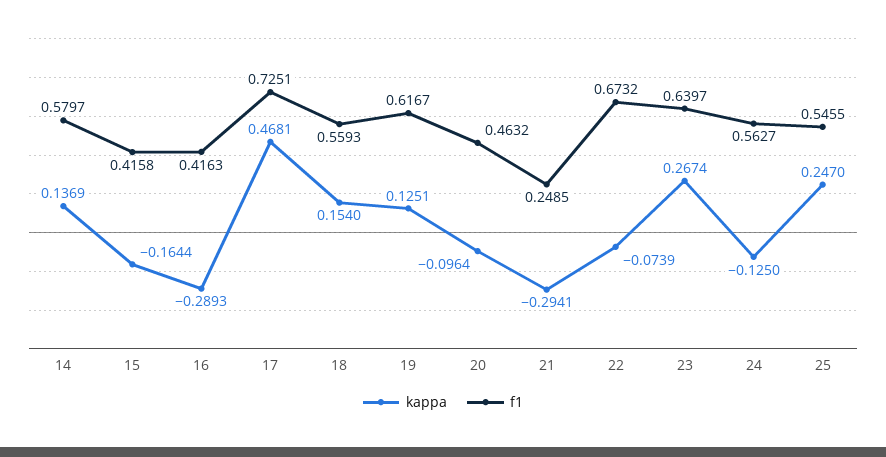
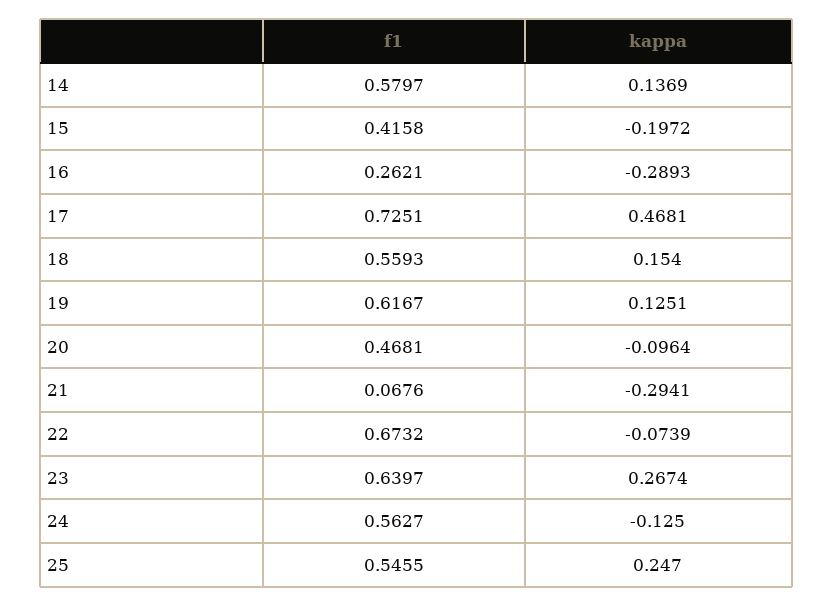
kappa, 15: -0.1644 -> -0.1972
f1, 16: 0.4163 -> 0.2621
f1, 20: 0.4632 -> 0.4681
f1, 21: 0.2485 -> 0.0676

